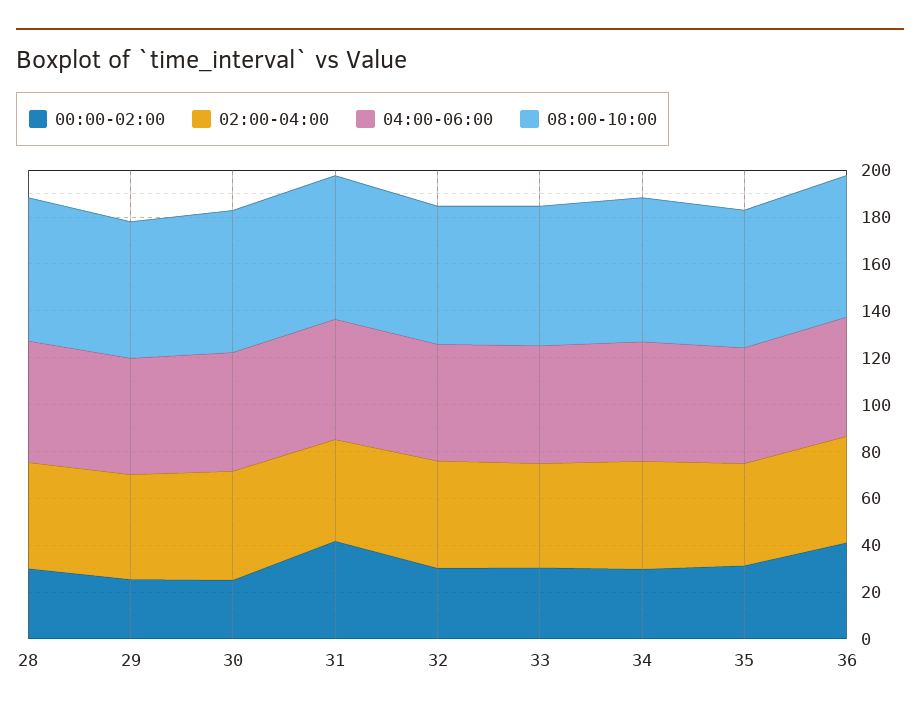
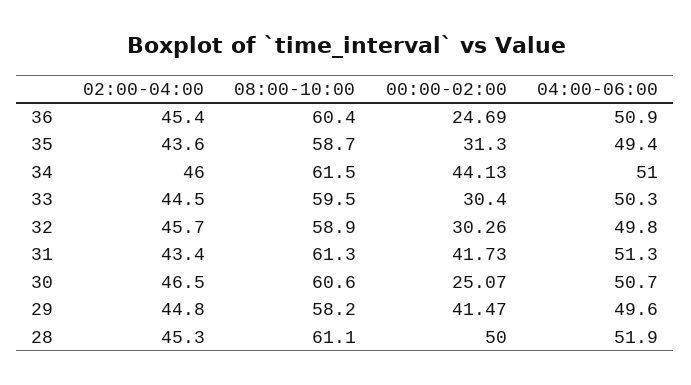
00:00-02:00, 28: 30 -> 50
00:00-02:00, 29: 25 -> 41.47
00:00-02:00, 34: 30 -> 44.13
00:00-02:00, 36: 40 -> 24.69

